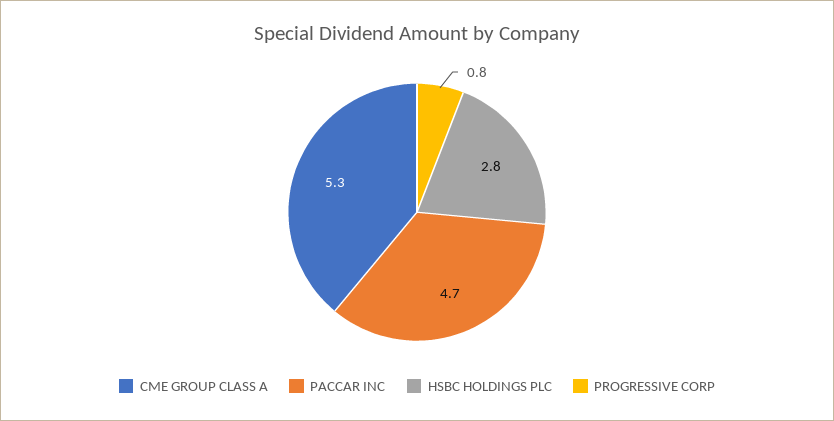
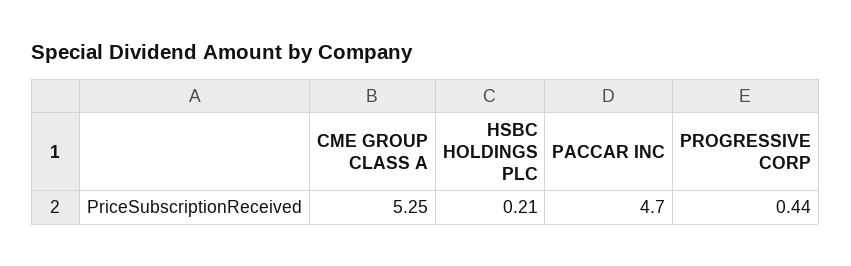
HSBC HOLDINGS PLC: 2.8 -> 0.21
PROGRESSIVE CORP: 0.8 -> 0.44

